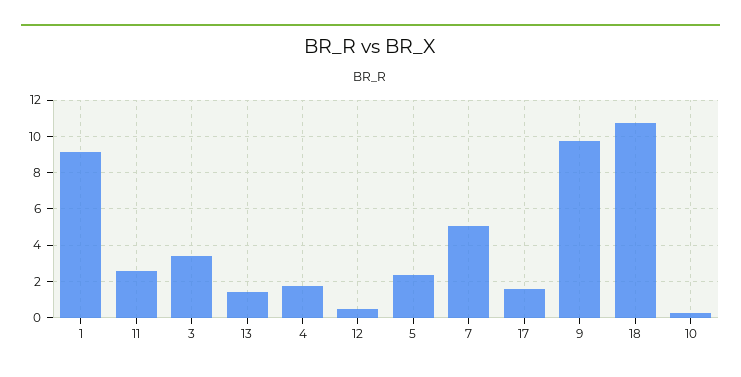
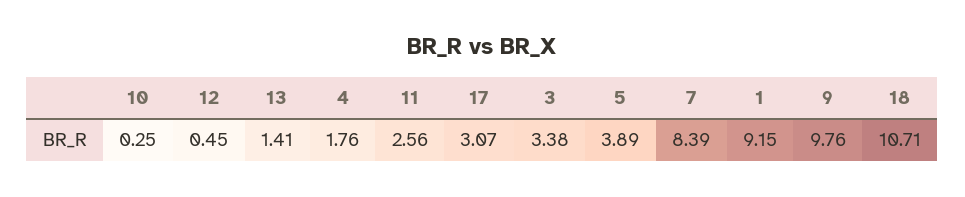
5: 2.5 -> 3.89
7: 5 -> 8.39
17: 1.5 -> 3.07

